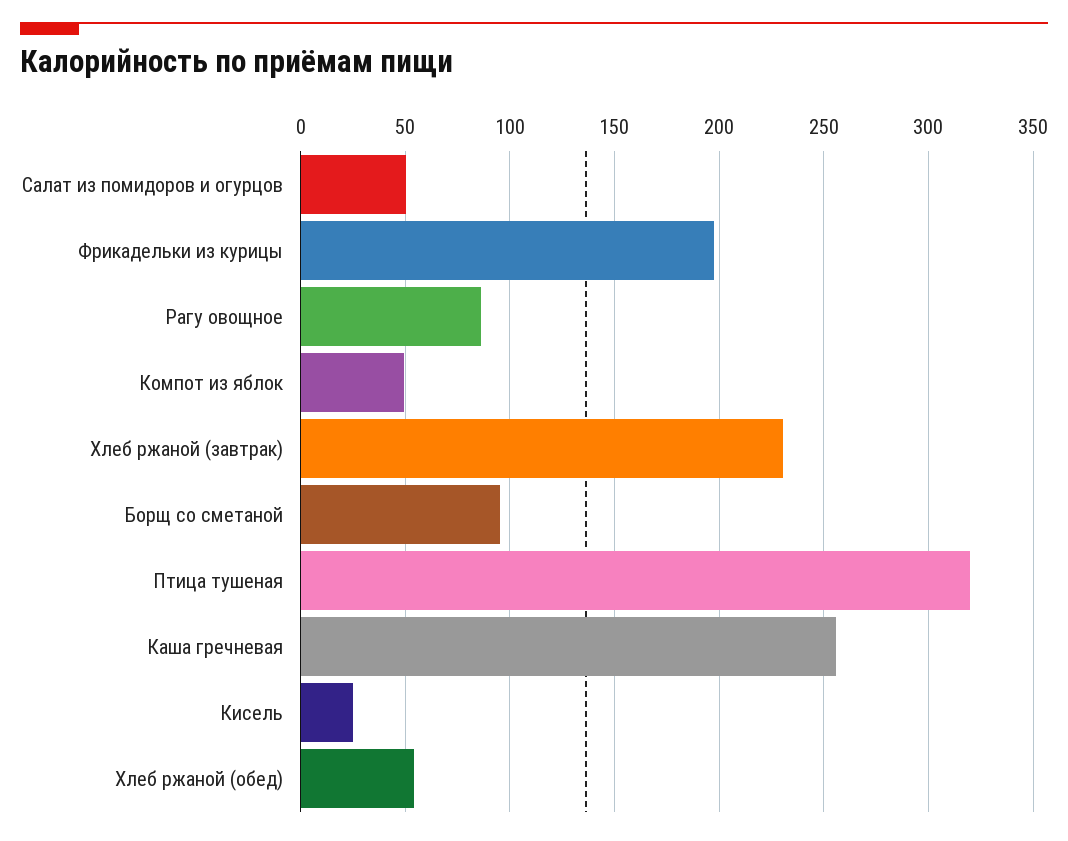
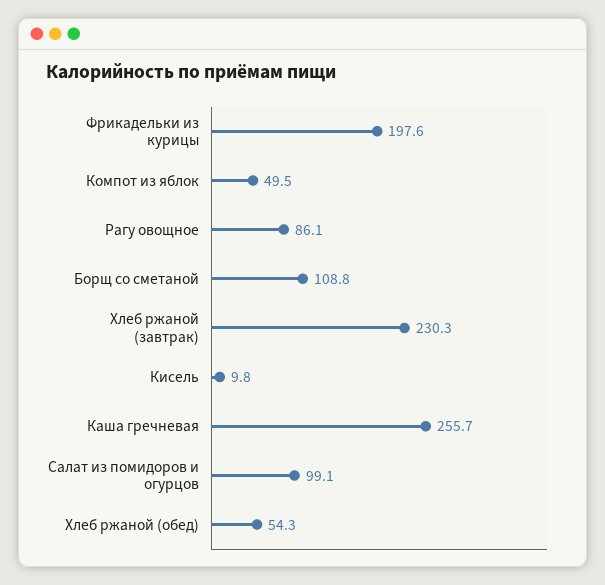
Салат из помидоров и огурцов: 50 -> 99.1
Борщ со сметаной: 95 -> 108.8
Птица тушеная: 320 -> none
Кисель: 25 -> 9.8

